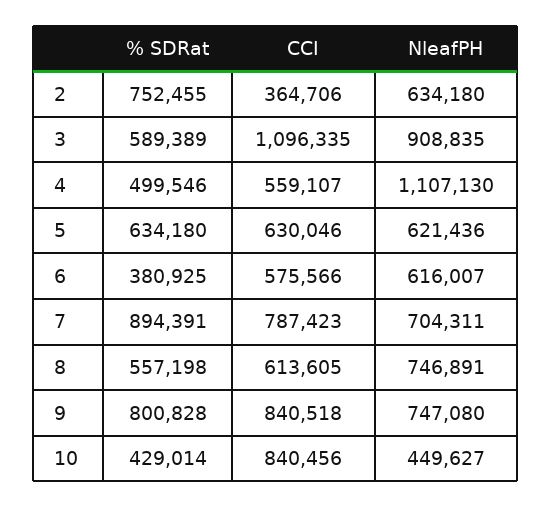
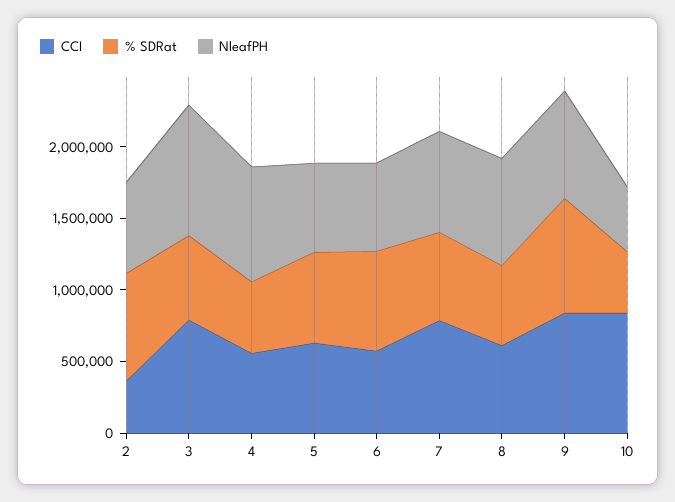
CCI, 3: 1096335 -> 800000
NleafPH, 4: 1107130 -> 800000
% SDRat, 6: 380925 -> 700000
% SDRat, 7: 894391 -> 600000

